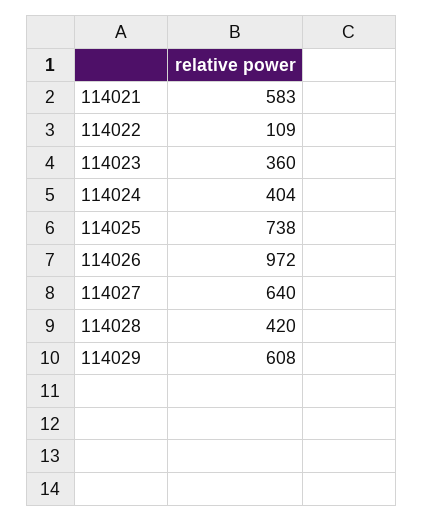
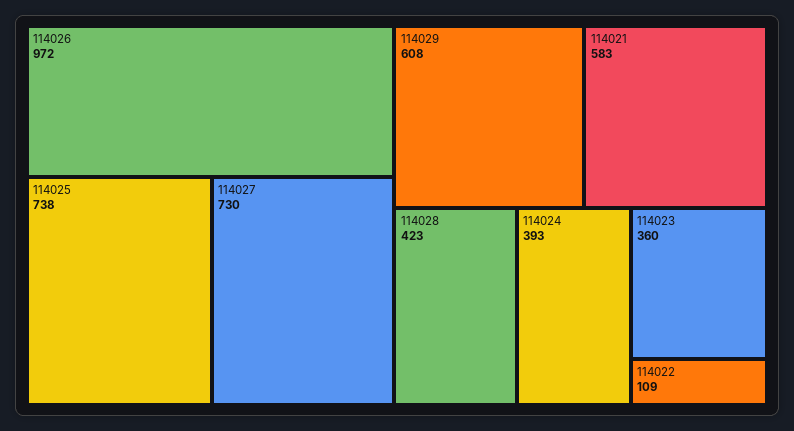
114024: 404 -> 393
114027: 640 -> 730
114028: 420 -> 423

